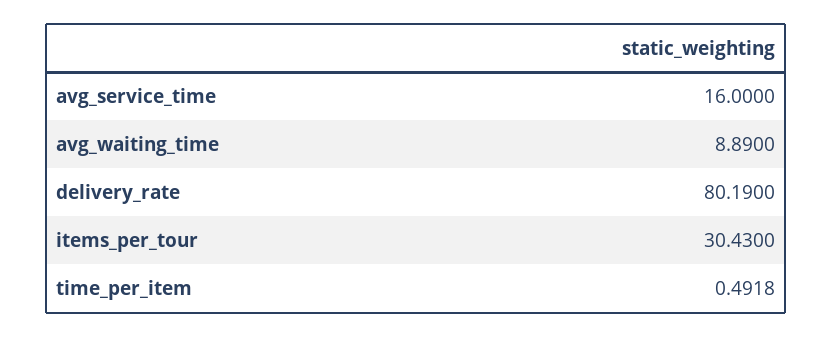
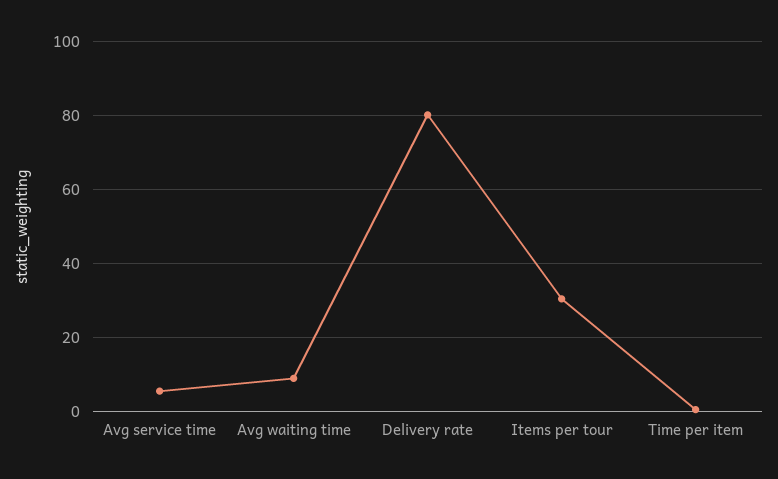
avg_service_time: 16 -> 6

